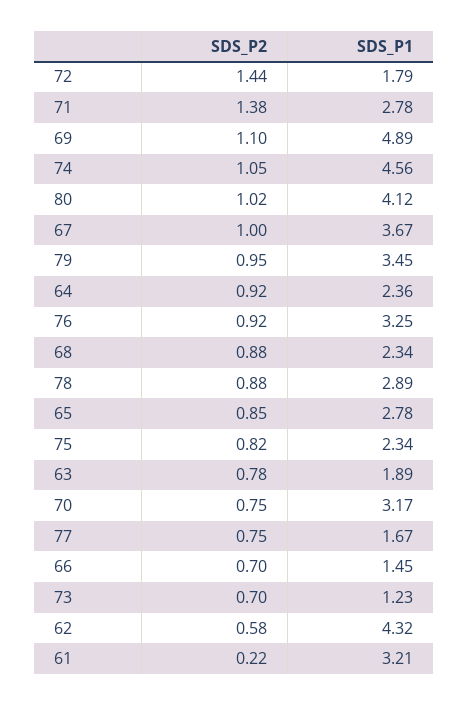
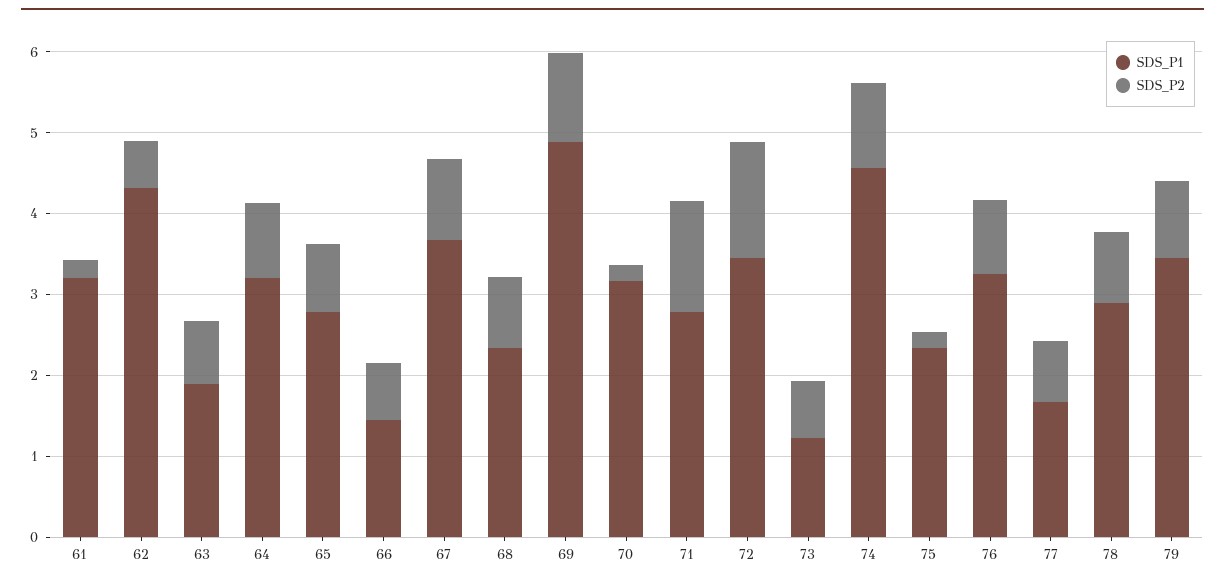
SDS_P1, 72: 1.79 -> 3.4
SDS_P2, 80: 1.02 -> none
SDS_P1, 80: 4.12 -> none
SDS_P1, 64: 2.36 -> 3.2
SDS_P2, 75: 0.82 -> 0.2
SDS_P2, 70: 0.75 -> 0.2

